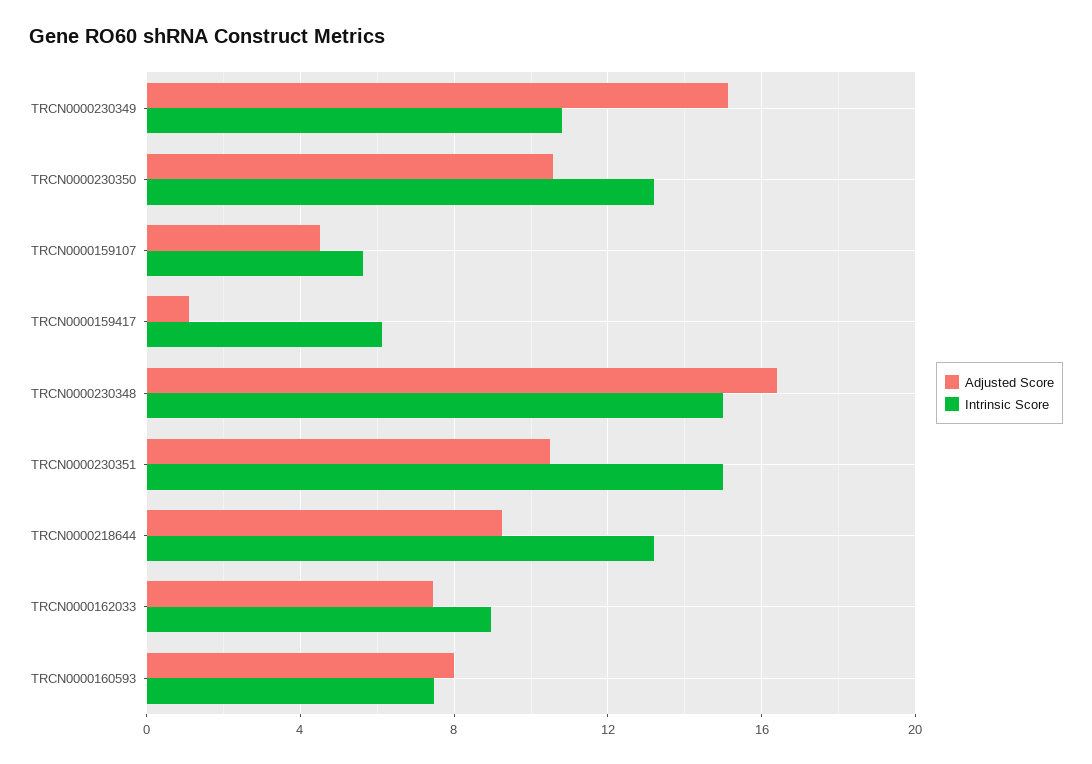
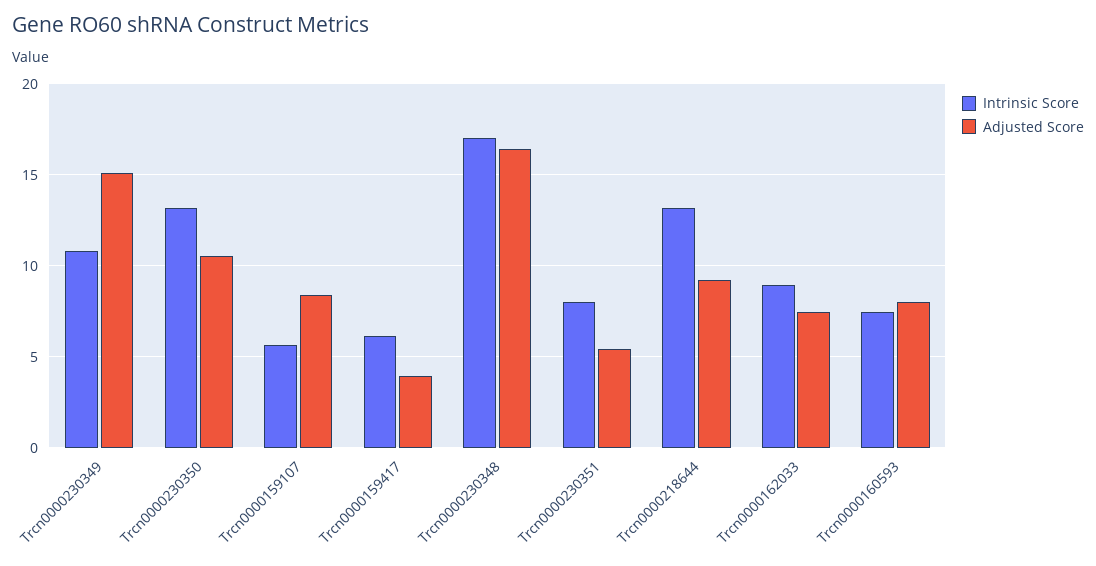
Adjusted Score, TRCN0000159107: 4.5 -> 8.5
Adjusted Score, TRCN0000159417: 1 -> 4
Intrinsic Score, TRCN0000230348: 15 -> 17
Adjusted Score, TRCN0000230351: 10.5 -> 5.5
Intrinsic Score, TRCN0000230351: 15 -> 8

